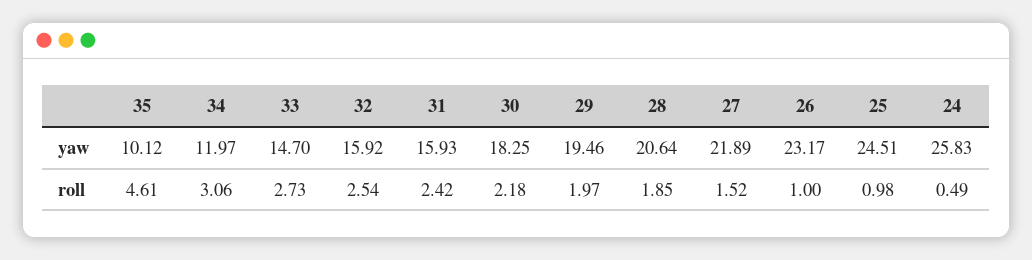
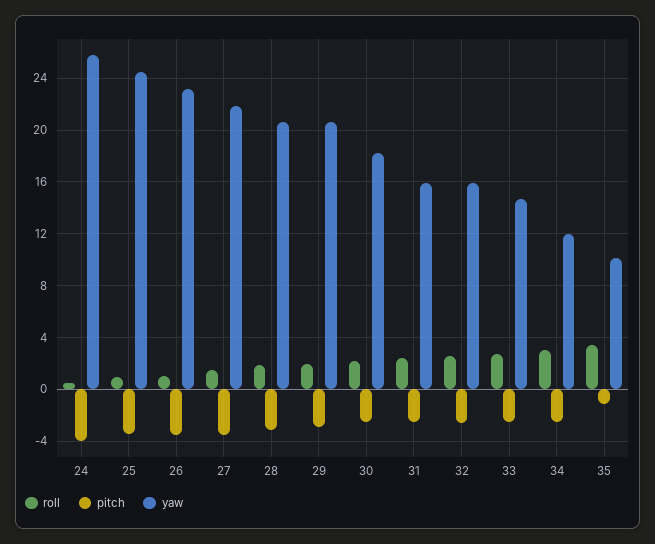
yaw, 29: 19.46 -> 20.5
roll, 35: 4.61 -> 3.5
pitch, 24: none -> -4
pitch, 25: none -> -3.5
pitch, 26: none -> -3.5
pitch, 27: none -> -3.5
pitch, 28: none -> -3
pitch, 29: none -> -3
pitch, 30: none -> -2.5
pitch, 31: none -> -2.5
pitch, 32: none -> -2.5
pitch, 33: none -> -2.5
pitch, 34: none -> -2.5
pitch, 35: none -> -1

